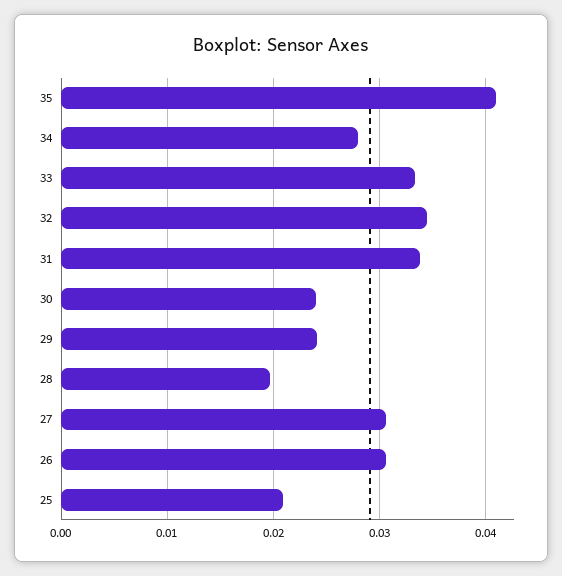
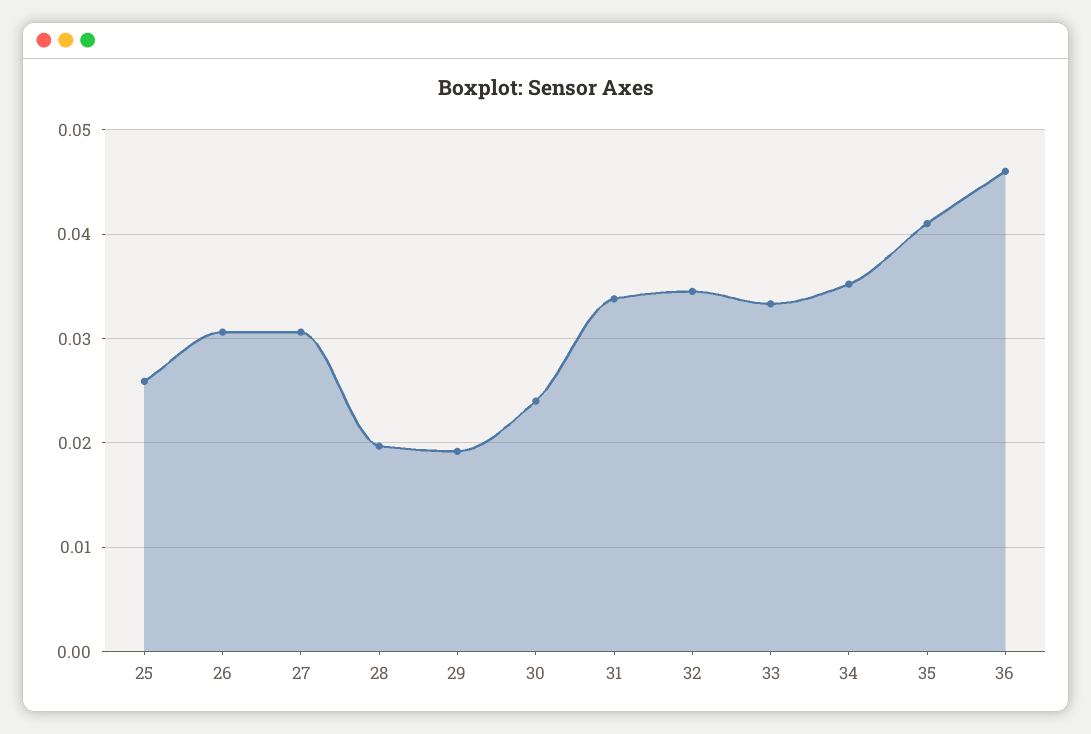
34: 0.028 -> 0.035
29: 0.024 -> 0.019
25: 0.021 -> 0.026
36: none -> 0.046

